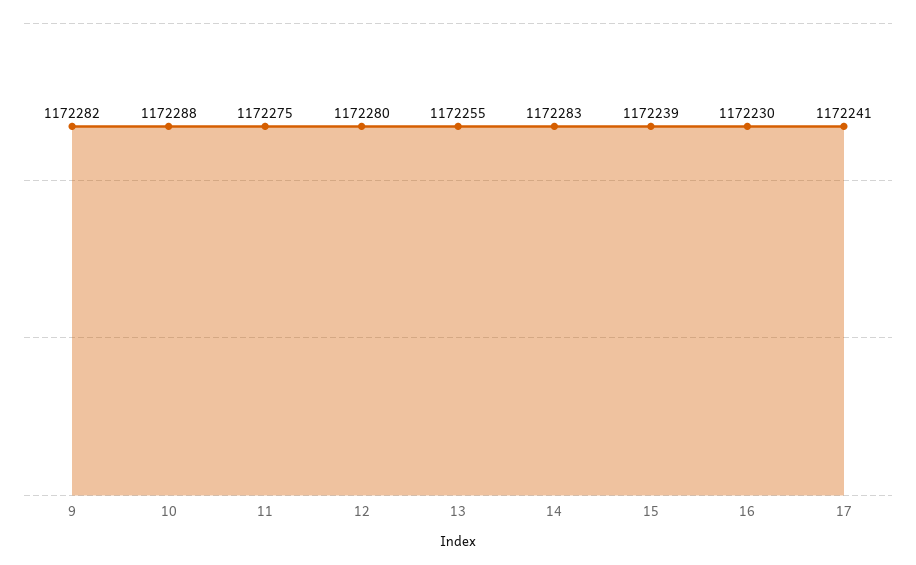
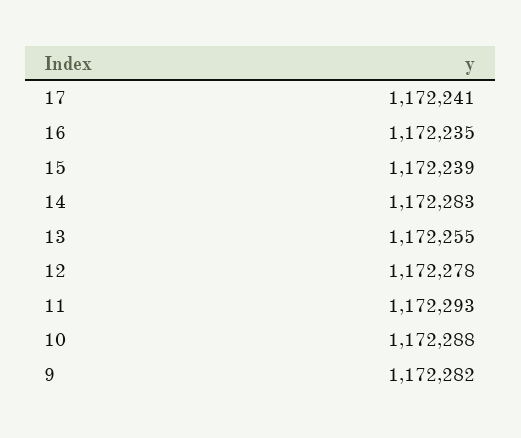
11: 1172275 -> 1172293
12: 1172280 -> 1172278
16: 1172230 -> 1172235

